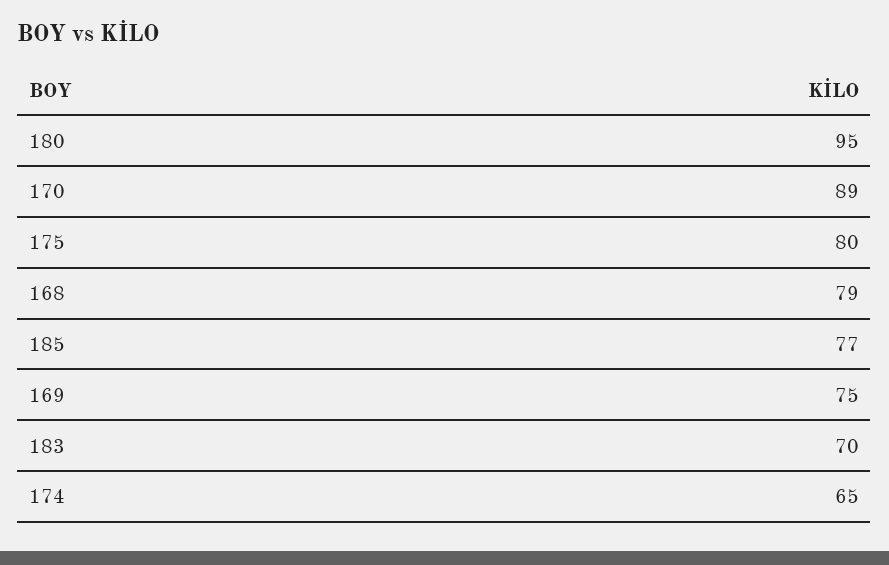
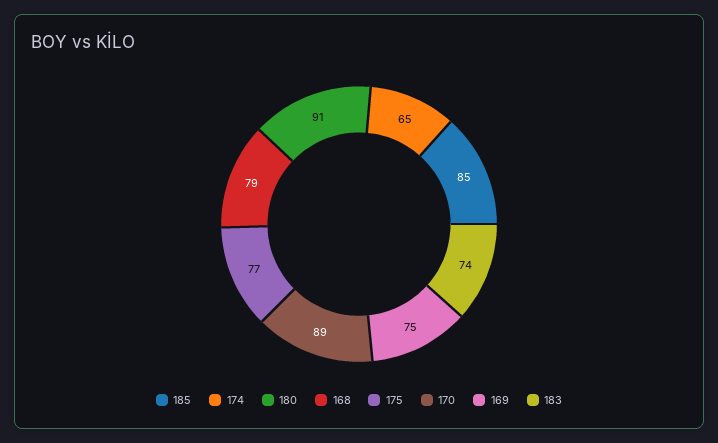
180: 95 -> 91
175: 80 -> 77
185: 77 -> 85
183: 70 -> 74

